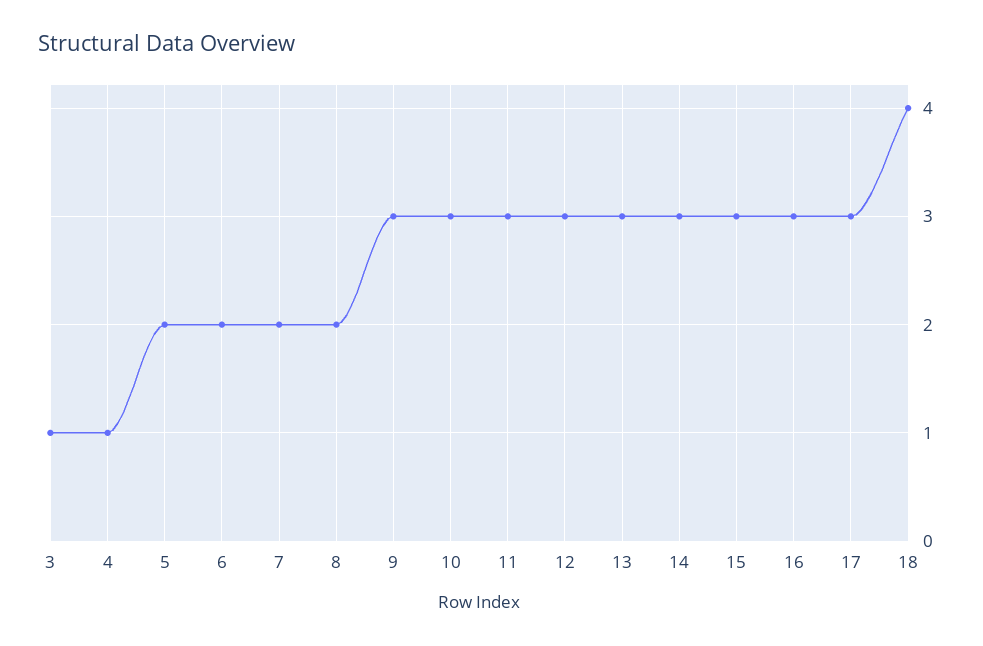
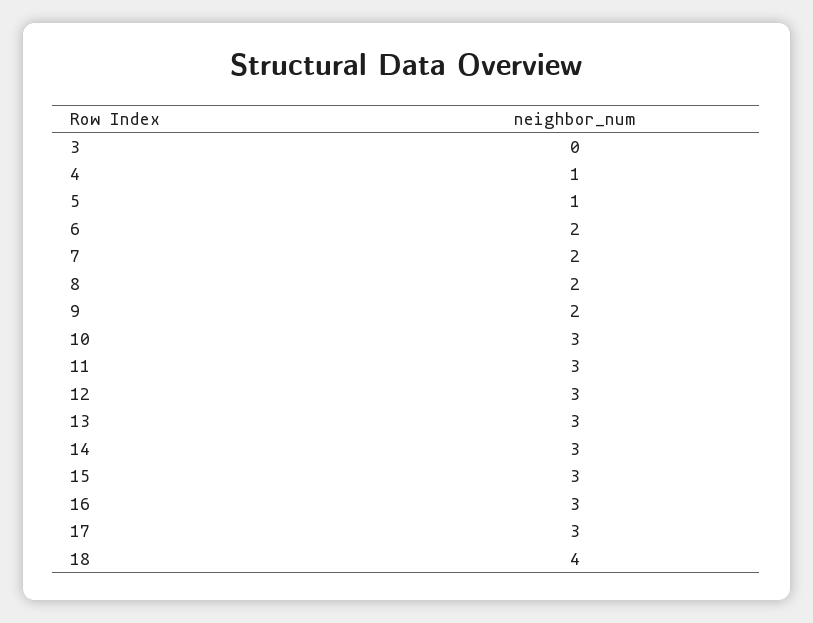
3: 1 -> 0
5: 2 -> 1
9: 3 -> 2

